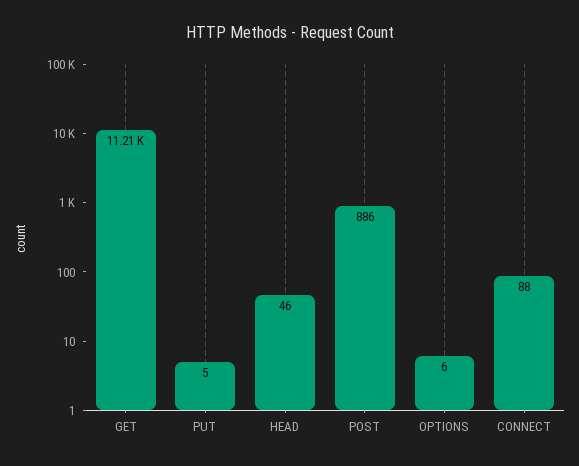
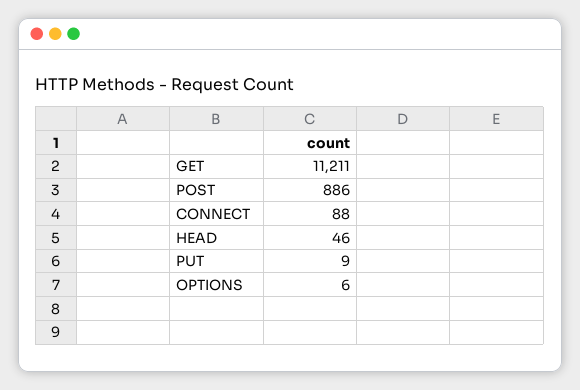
PUT: 5 -> 9

